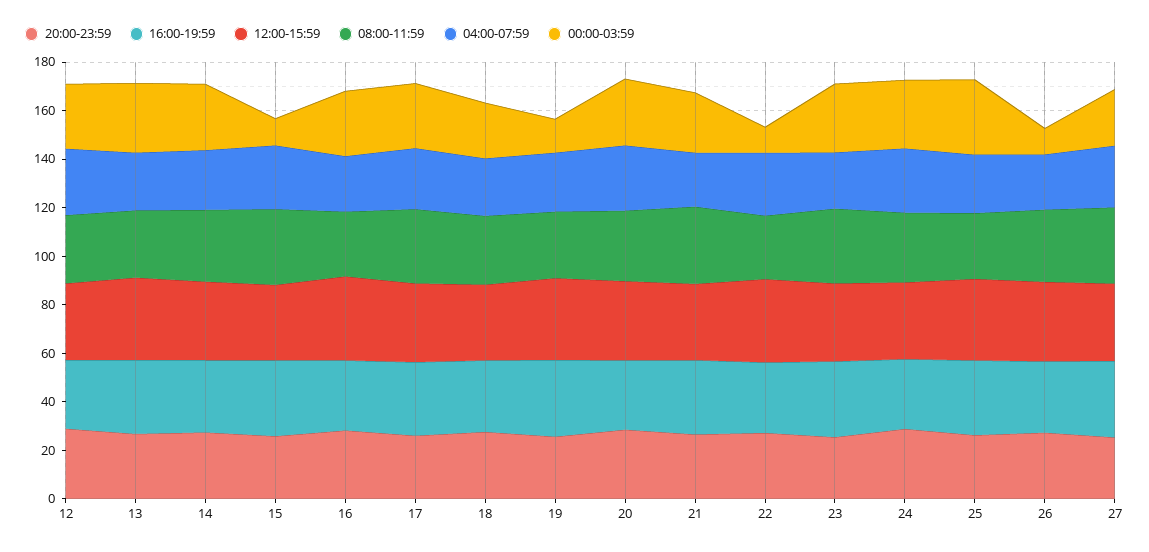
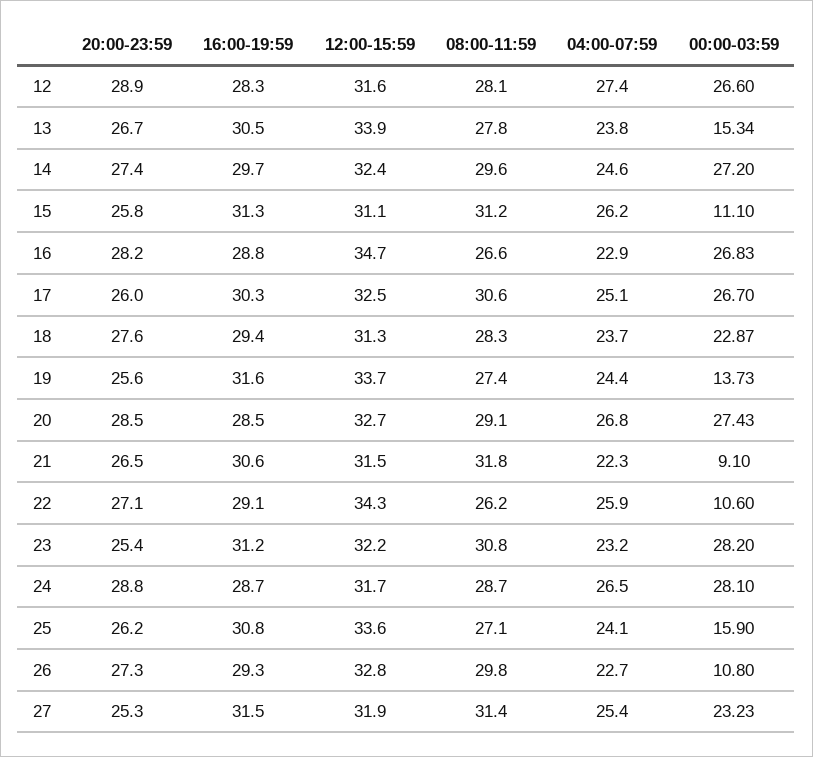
00:00-03:59, 13: 30 -> 15.34
00:00-03:59, 21: 25 -> 9.1
00:00-03:59, 25: 30 -> 15.9

